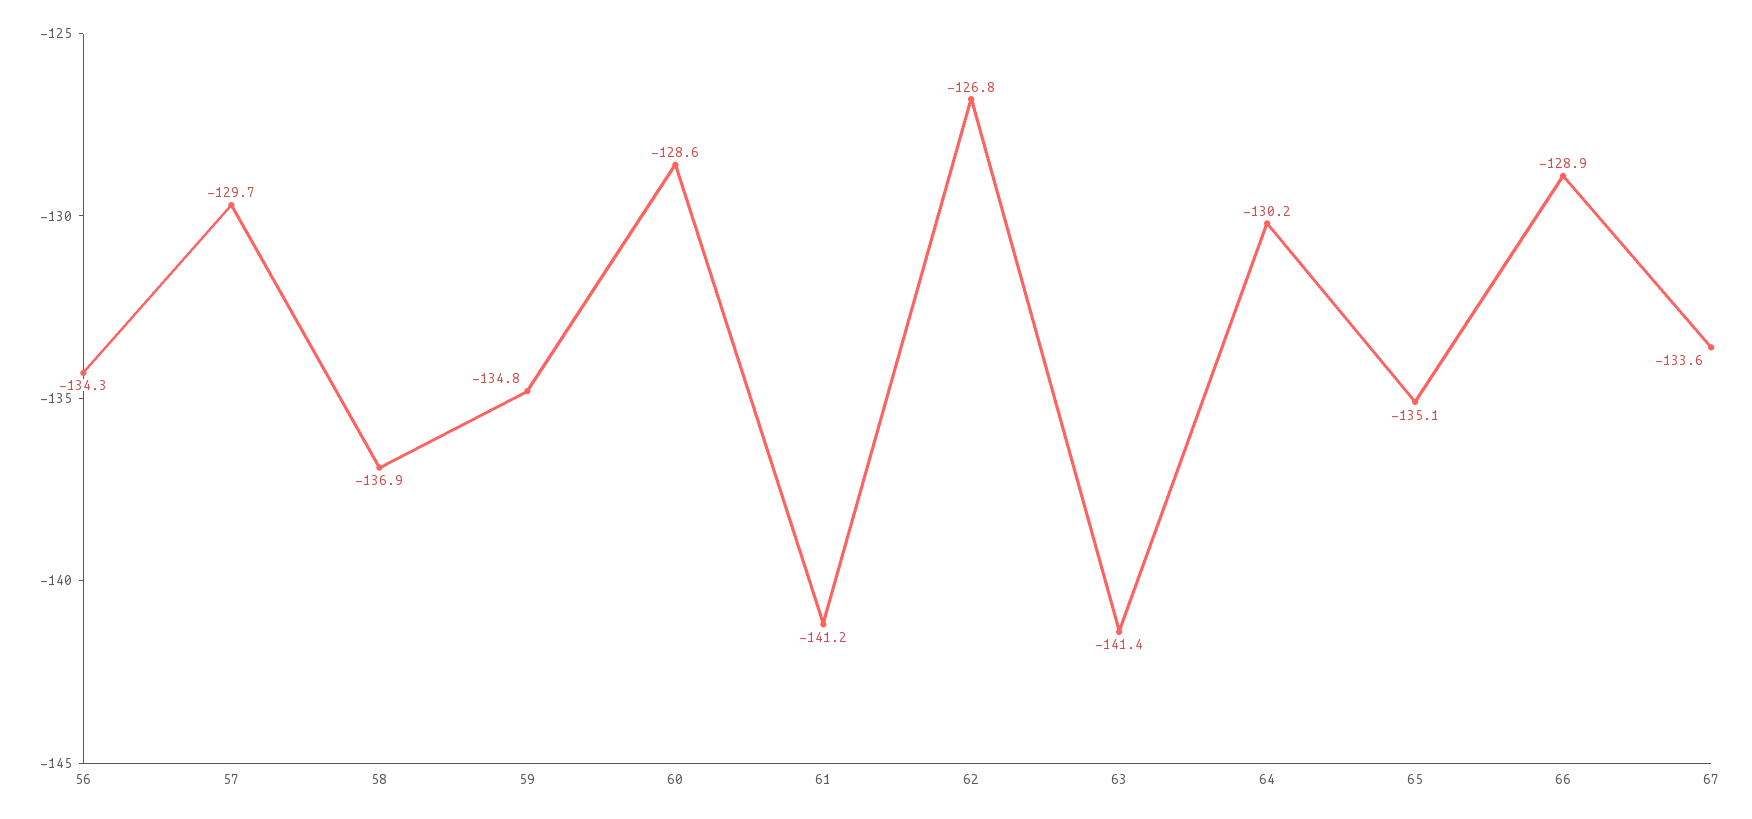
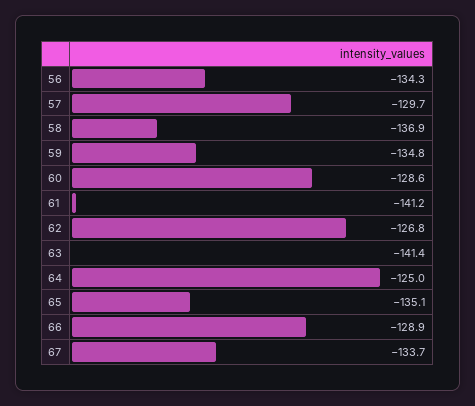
64: -130.2 -> -125
67: -133.6 -> -133.7

